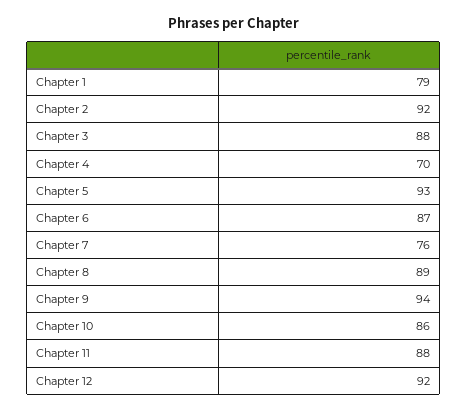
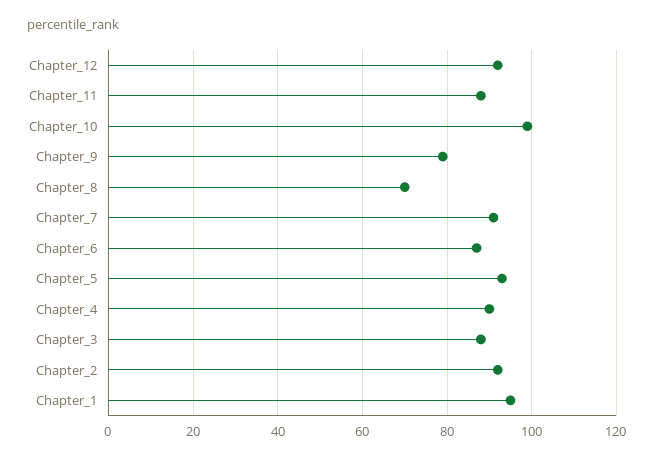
Chapter 1: 79 -> 95
Chapter 4: 70 -> 90
Chapter 7: 76 -> 90
Chapter 8: 89 -> 70
Chapter 9: 94 -> 80
Chapter 10: 86 -> 100

